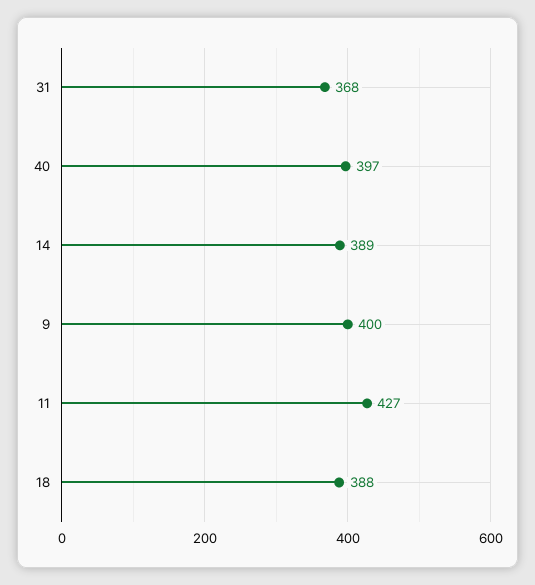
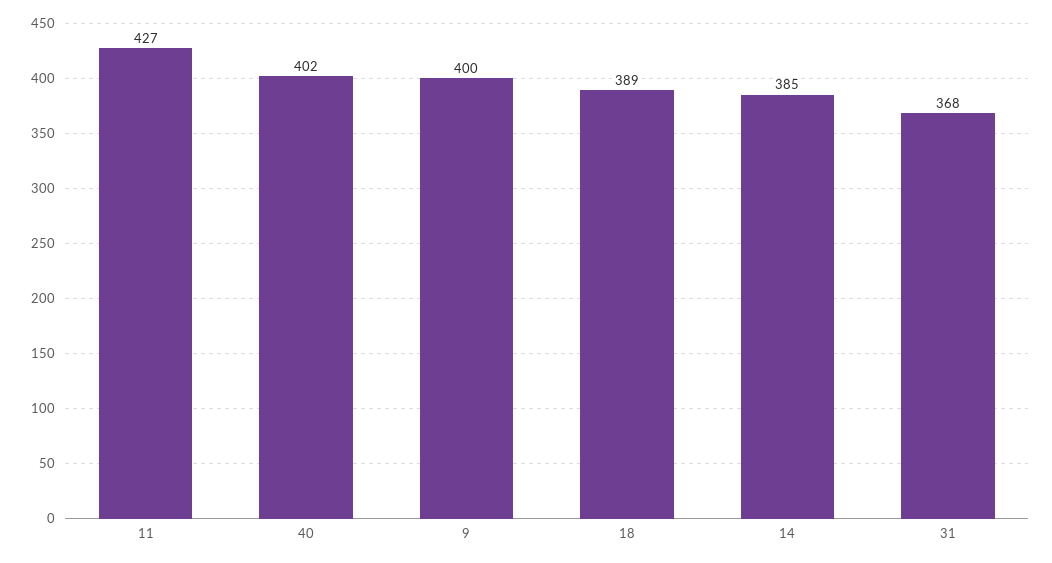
40: 397 -> 402
14: 389 -> 385
18: 388 -> 389

